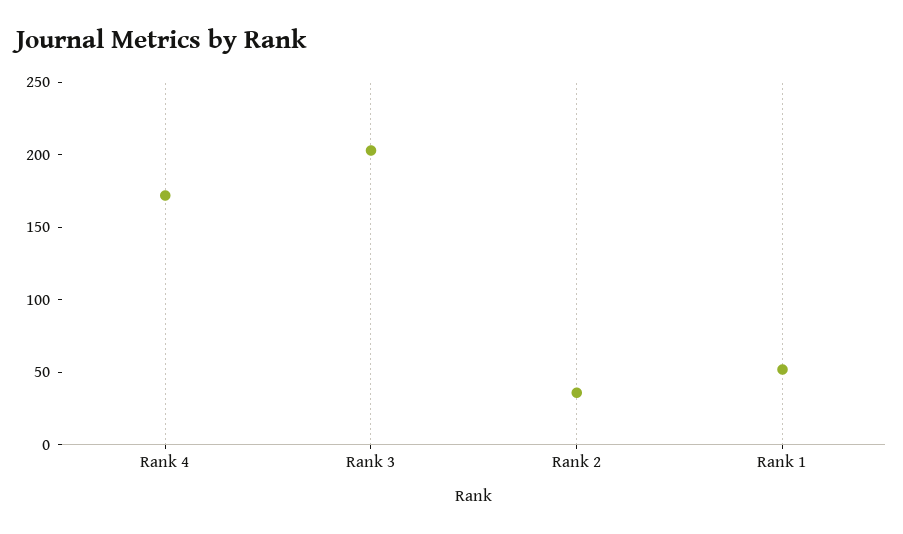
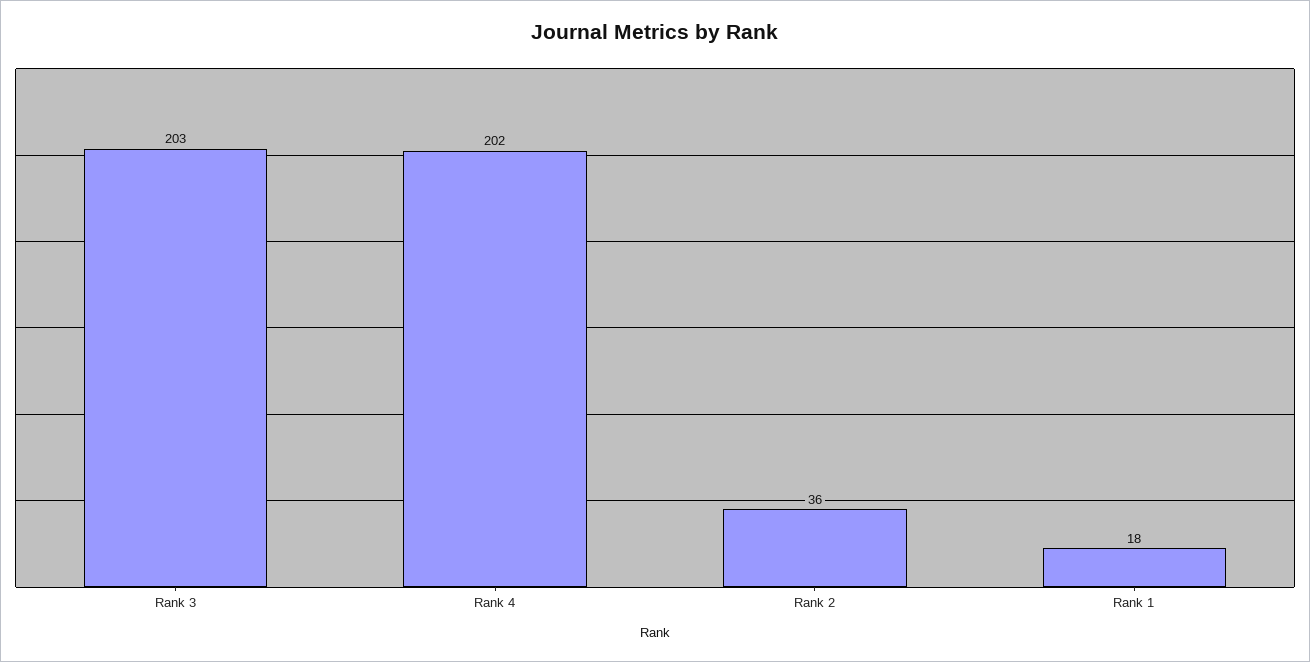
Rank 4: 170 -> 202
Rank 1: 50 -> 18

